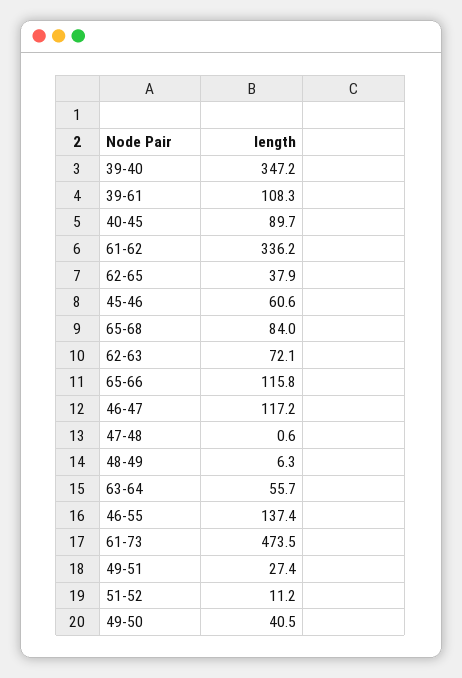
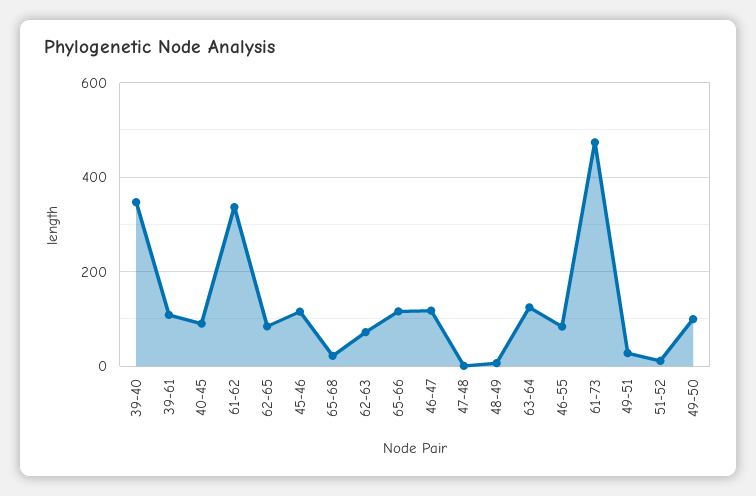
62-65: 37.9 -> 80
45-46: 60.6 -> 120
65-68: 84 -> 20
63-64: 55.7 -> 120
46-55: 137.4 -> 80
49-50: 40.5 -> 100

